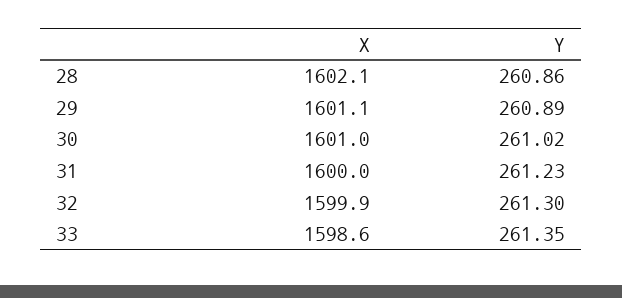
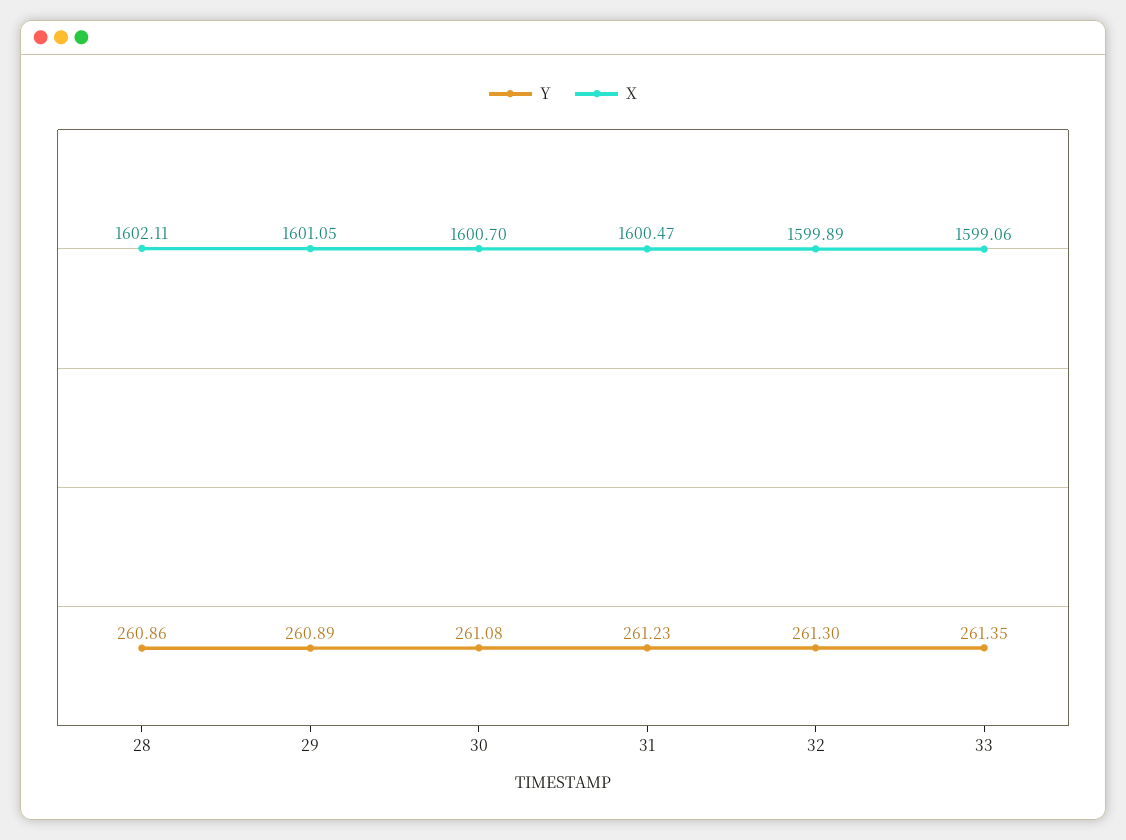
X, 30: 1601 -> 1600.7
Y, 30: 261.02 -> 261.08
X, 31: 1600 -> 1600.47
X, 33: 1598.6 -> 1599.06

